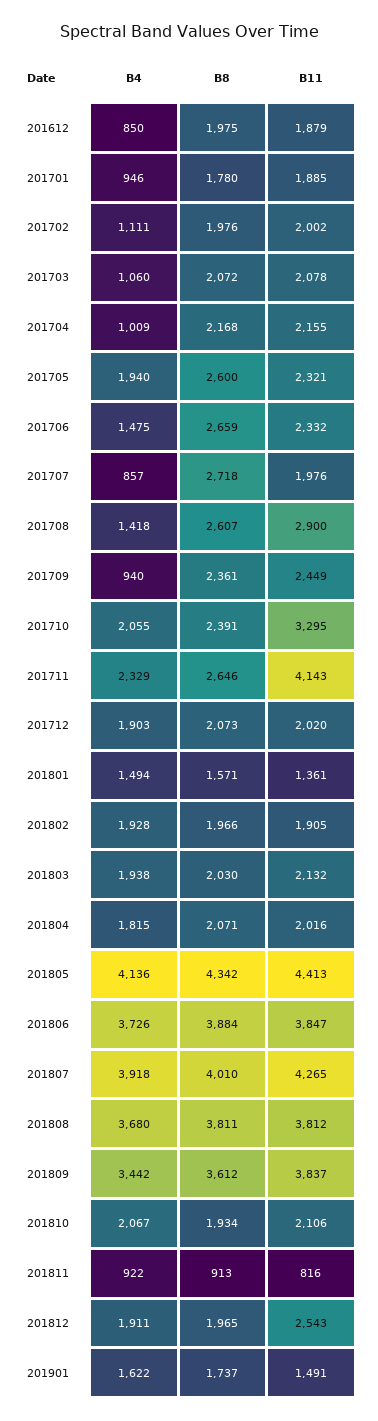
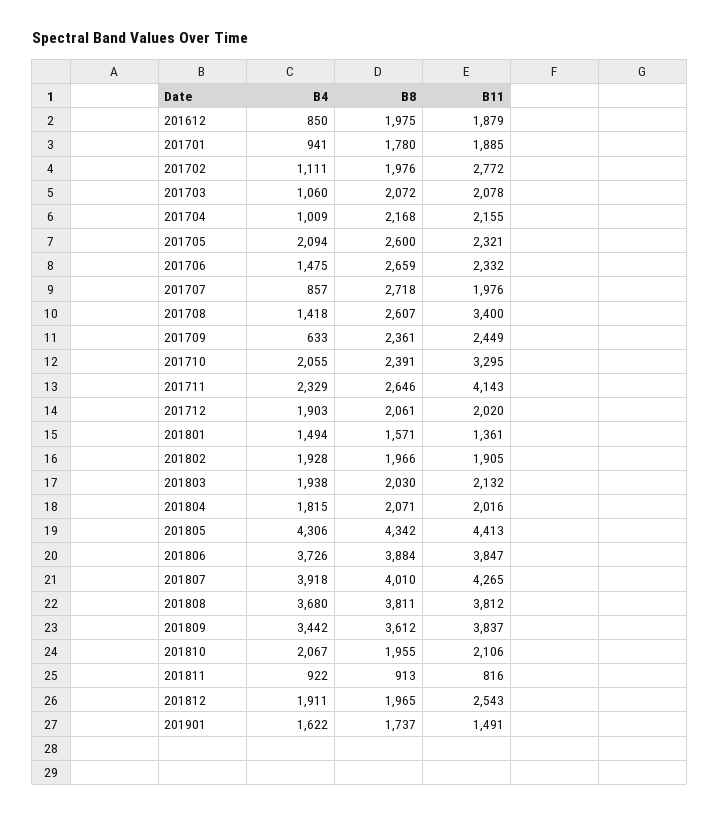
B4, 201701: 946 -> 941
B11, 201702: 2002 -> 2772
B4, 201705: 1940 -> 2094
B11, 201708: 2900 -> 3400
B4, 201709: 940 -> 633
B8, 201712: 2073 -> 2061
B4, 201805: 4136 -> 4306
B8, 201810: 1934 -> 1955

